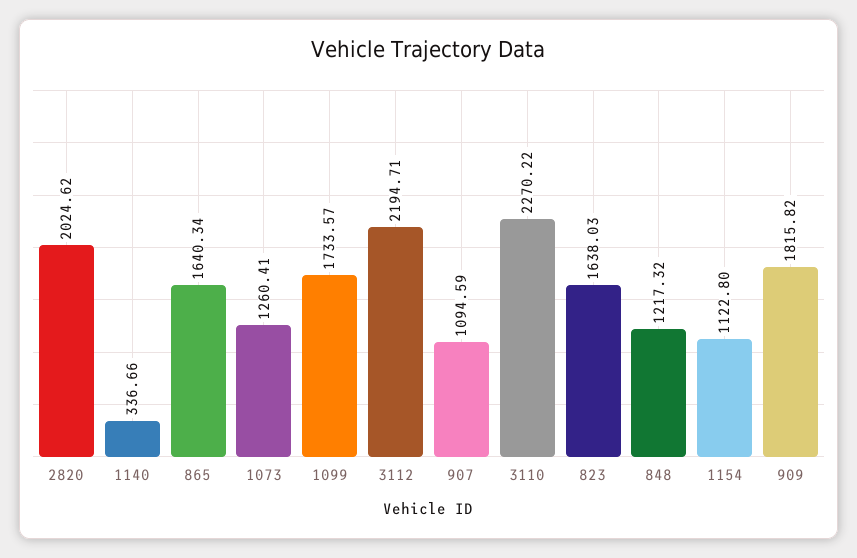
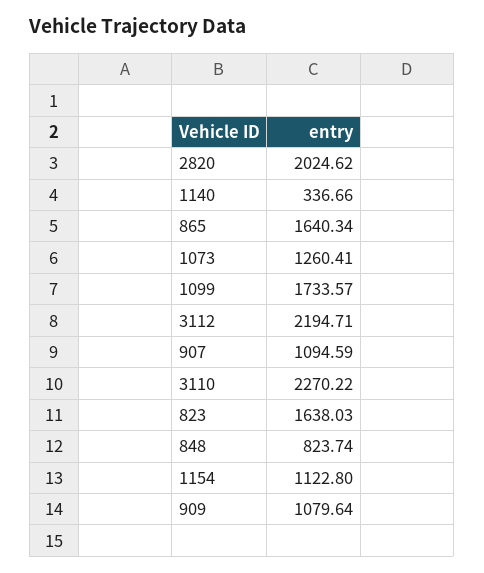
848: 1217.32 -> 823.74
909: 1815.82 -> 1079.64

